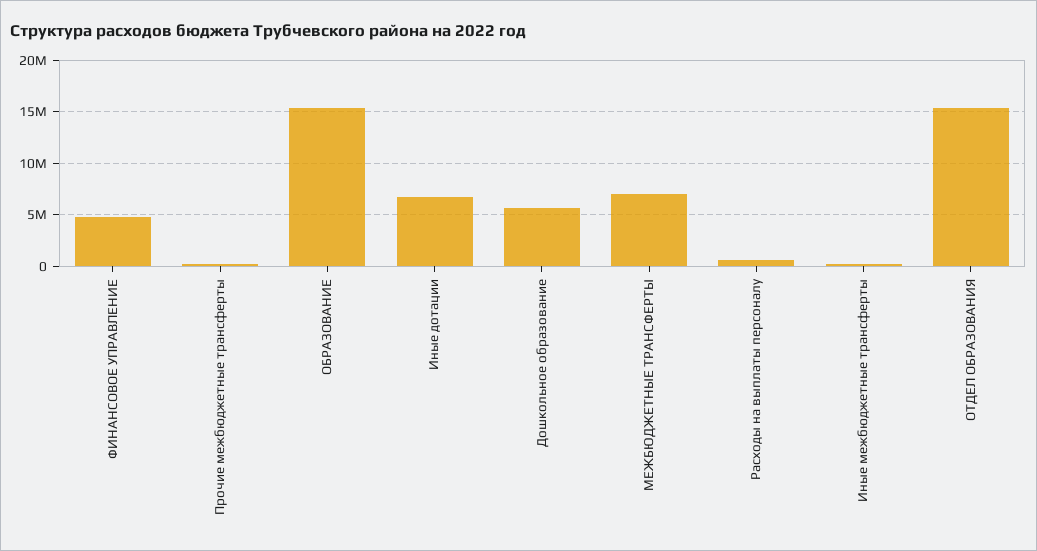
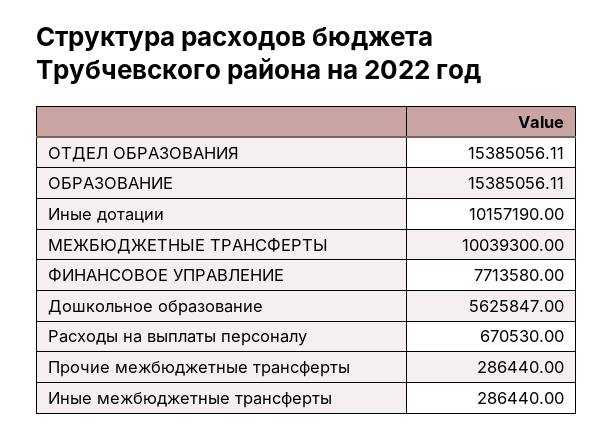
ФИНАНСОВОЕ УПРАВЛЕНИЕ: 5000000 -> 7713580
Иные дотации: 7000000 -> 10157190
МЕЖБЮДЖЕТНЫЕ ТРАНСФЕРТЫ: 7000000 -> 10039300

